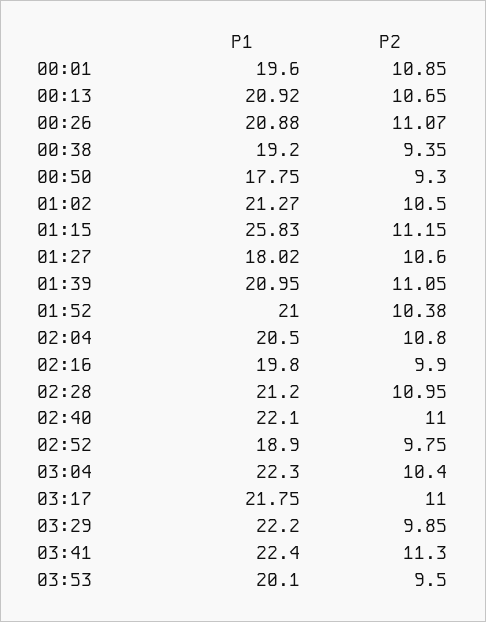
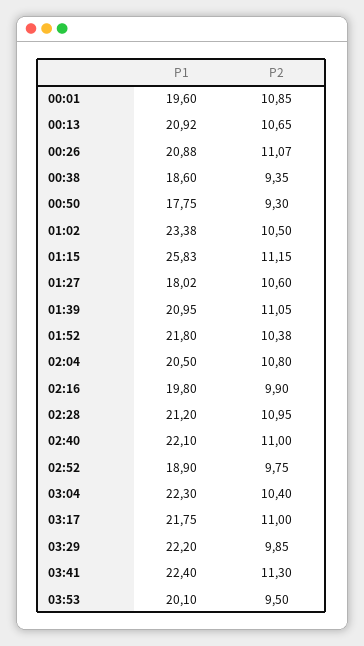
P1, 00:38: 19.2 -> 18.6
P1, 01:02: 21.27 -> 23.38
P1, 01:52: 21 -> 21.8

